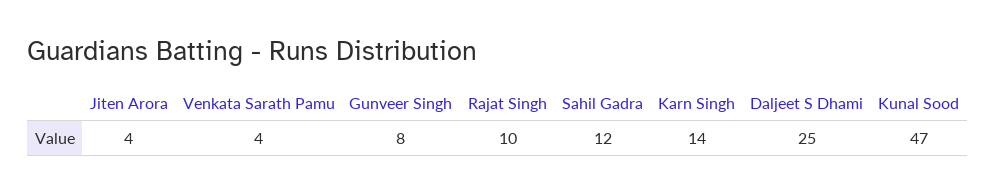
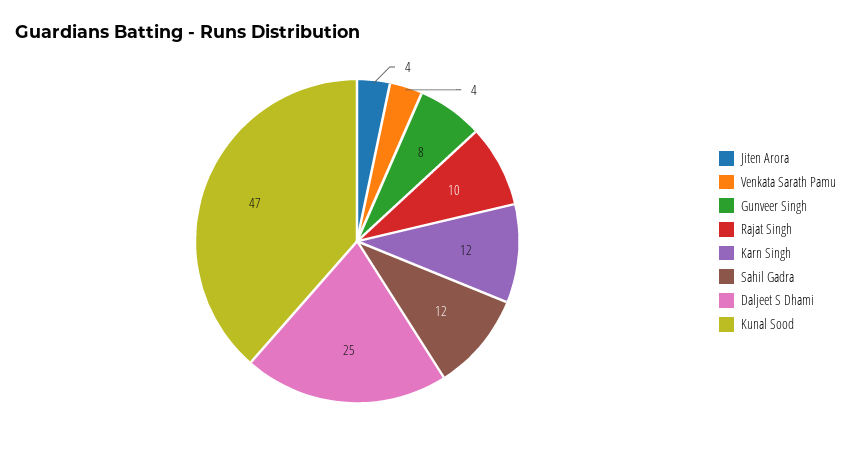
Karn Singh: 14 -> 12

